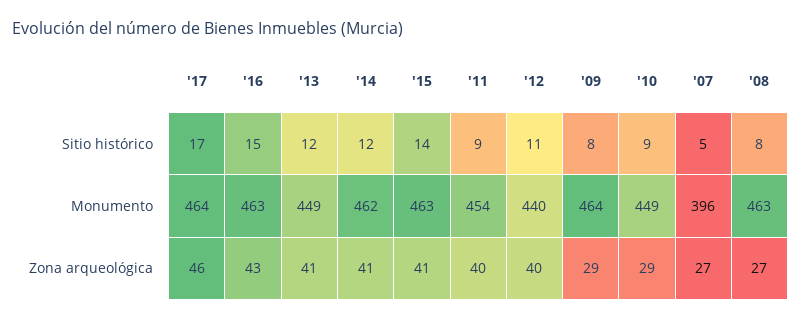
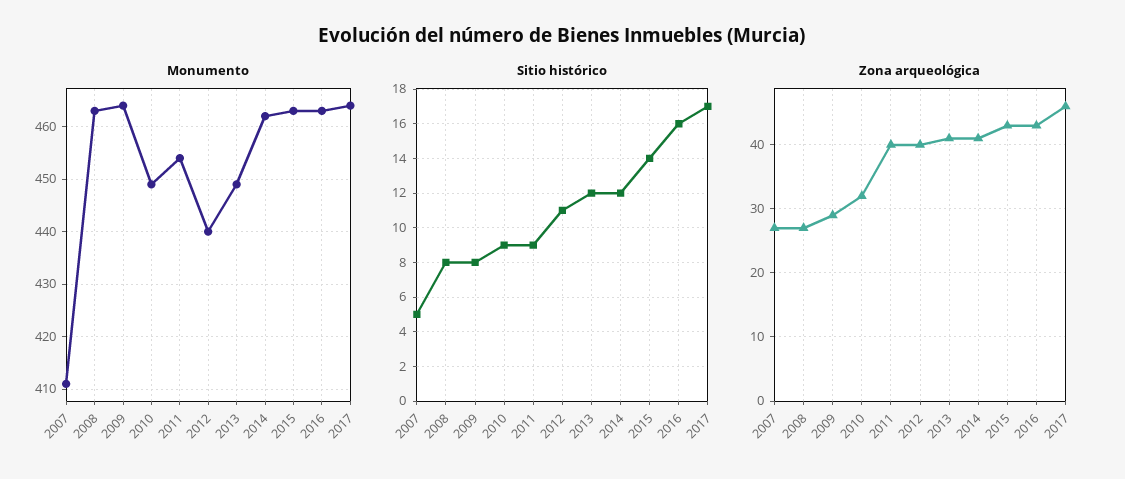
Sitio histórico, '16: 15 -> 16
Monumento, '07: 396 -> 410
Zona arqueológica, '15: 41 -> 43
Zona arqueológica, '10: 29 -> 32

